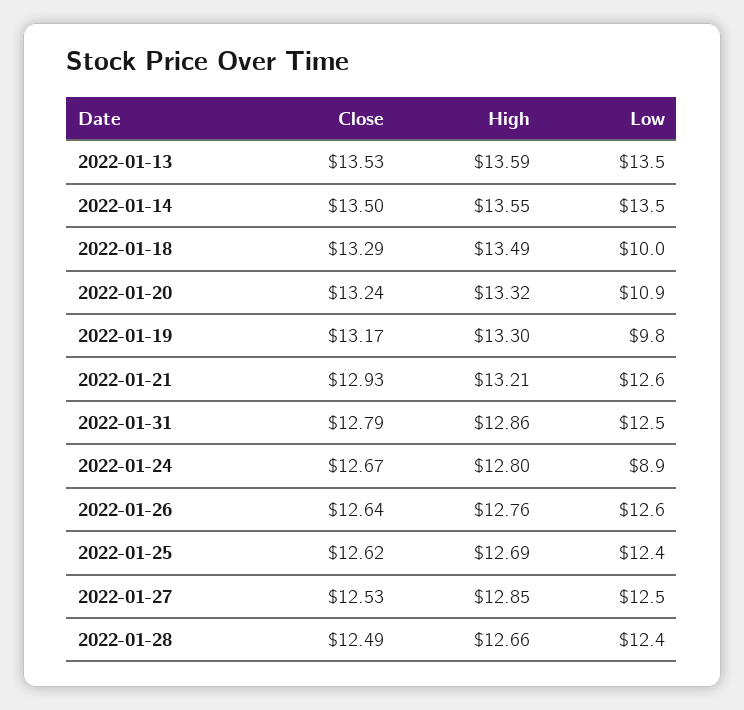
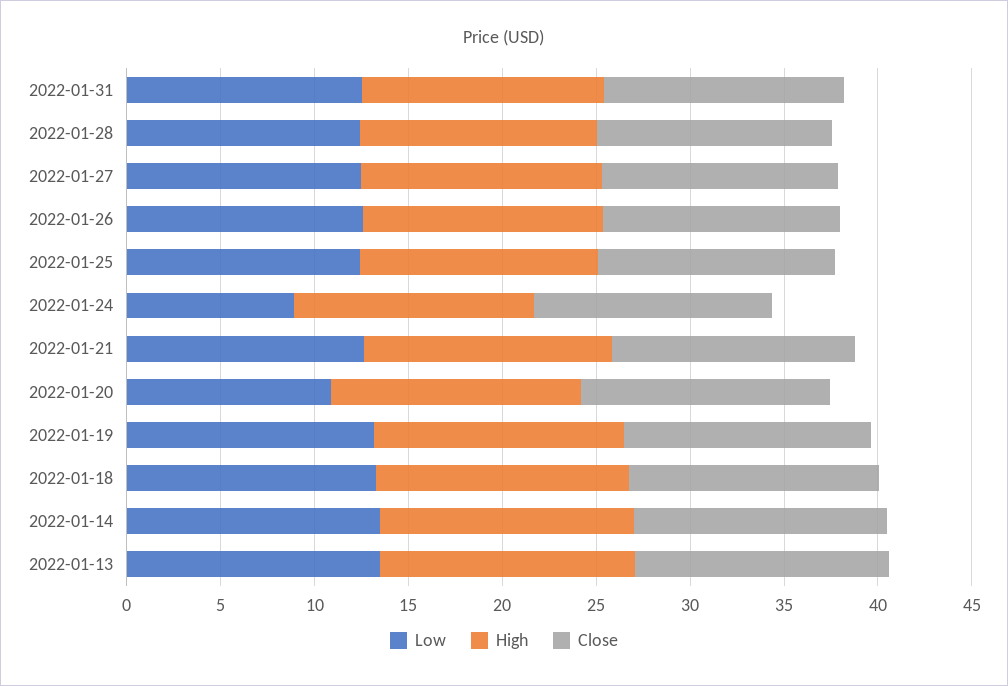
Low, 2022-01-18: 10 -> 13
Low, 2022-01-19: 9.8 -> 13

